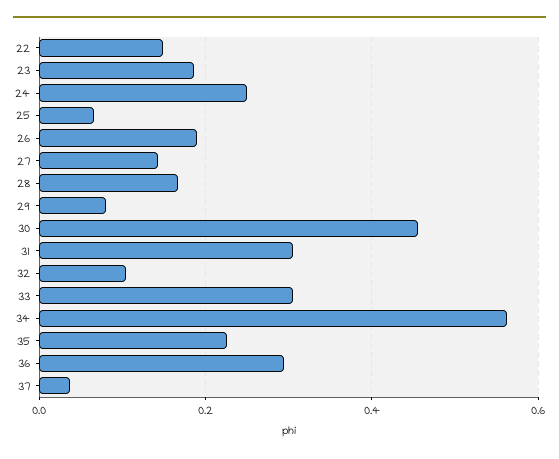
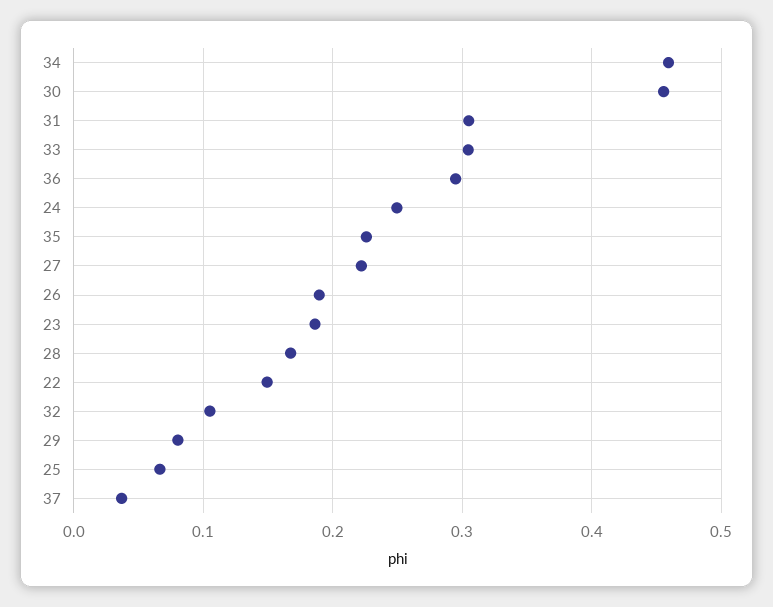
27: 0.14 -> 0.22
34: 0.56 -> 0.46

